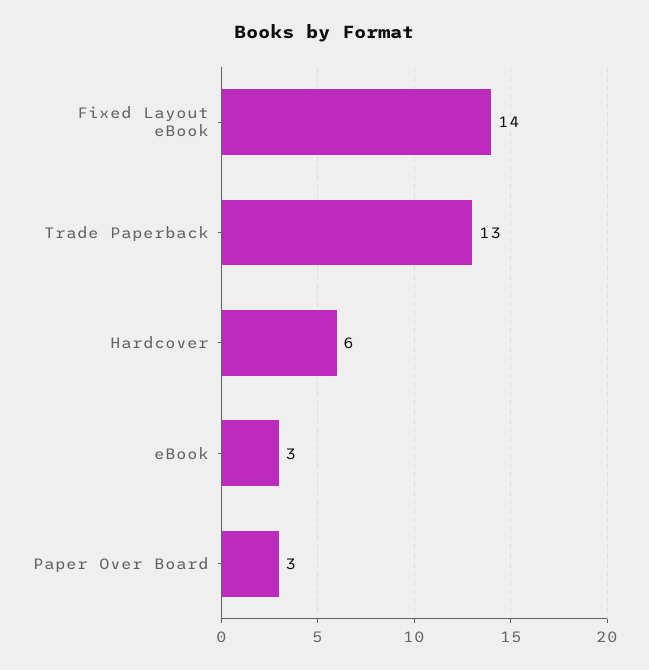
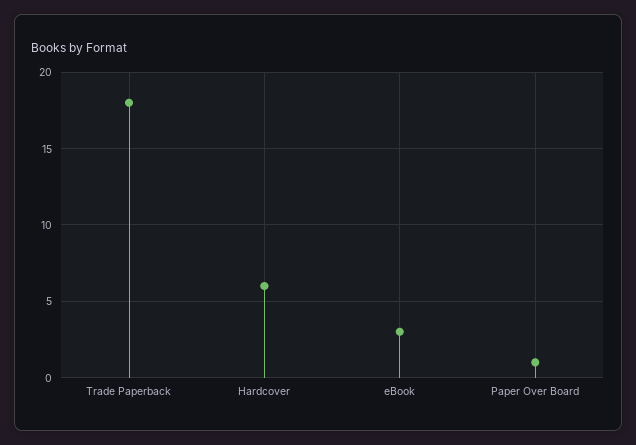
Fixed Layout eBook: 14 -> none
Trade Paperback: 13 -> 18
Paper Over Board: 3 -> 1

